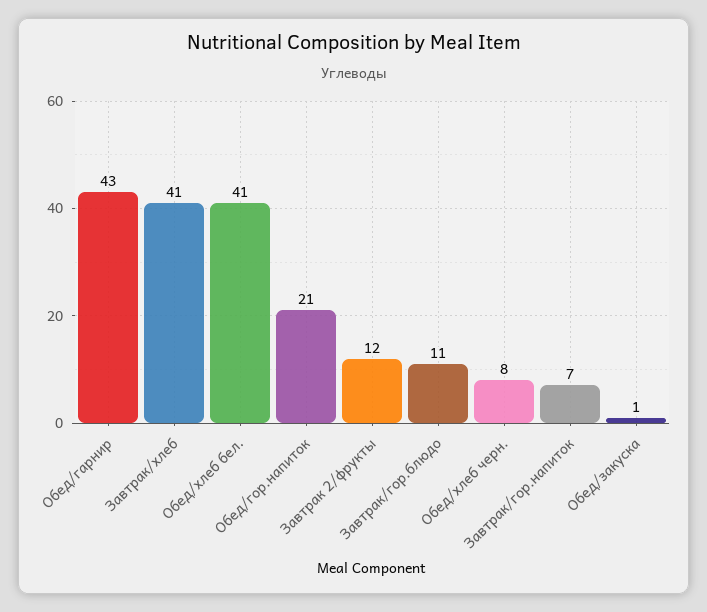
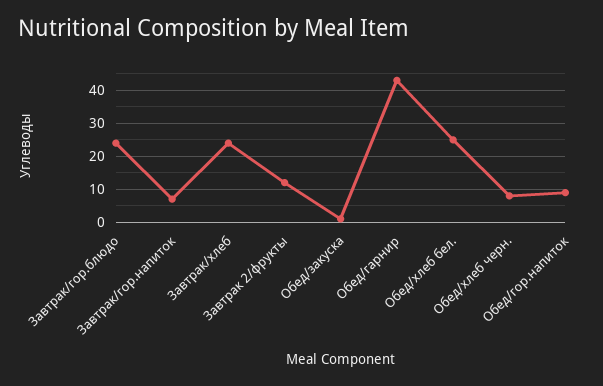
Завтрак/хлеб: 41 -> 25
Обед/хлеб бел.: 41 -> 25
Обед/гор.напиток: 21 -> 10
Завтрак/гор.блюдо: 11 -> 25

